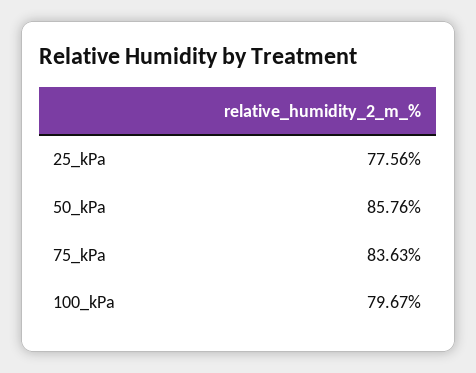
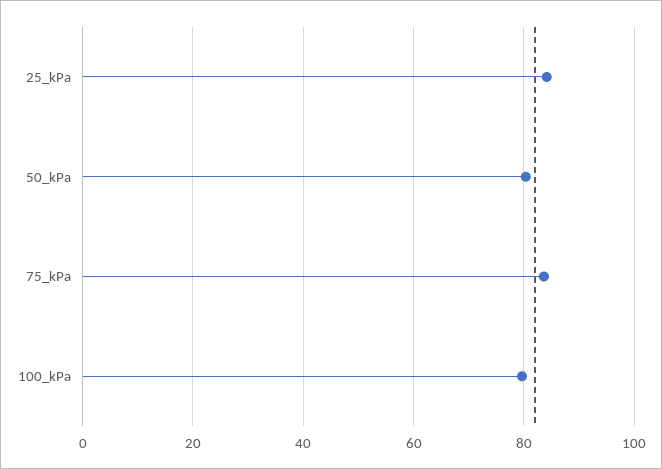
25_kPa: 77.56 -> 84
50_kPa: 85.76 -> 80

